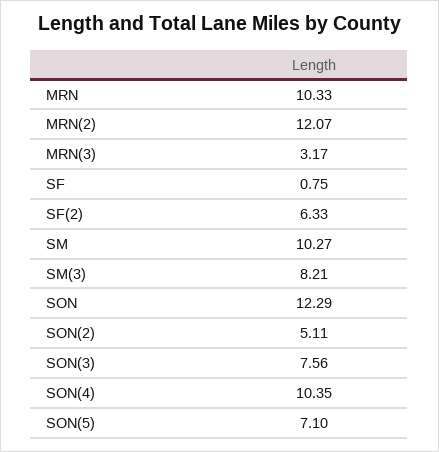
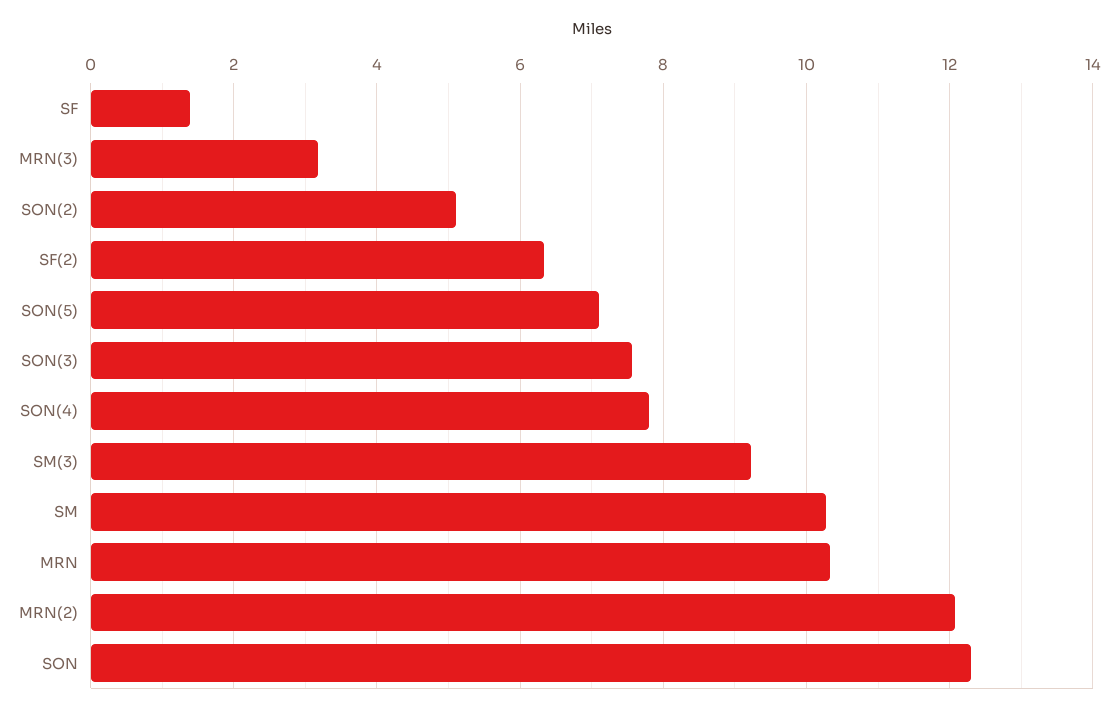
SF: 0.75 -> 1.4
SM(3): 8.21 -> 9.2
SON(4): 10.35 -> 7.8

